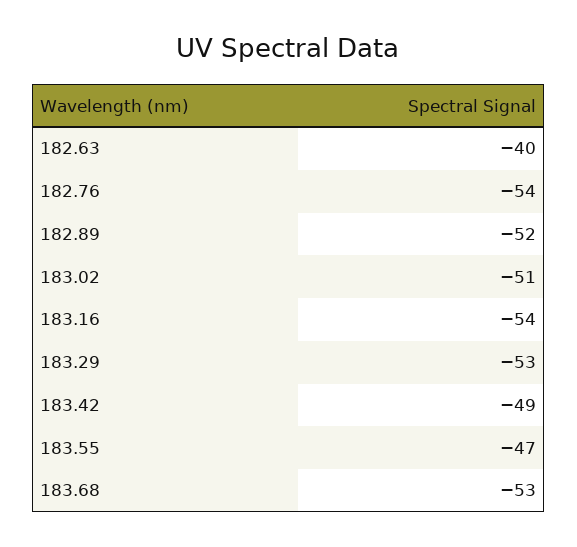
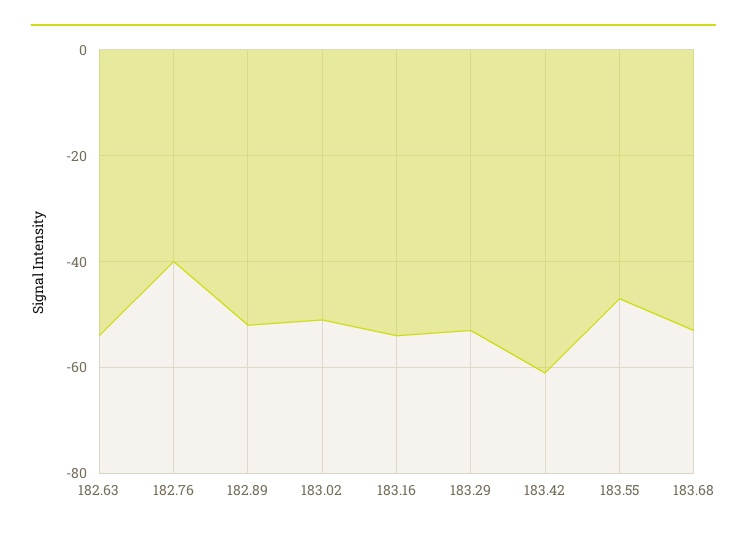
182.63: -40 -> -55
182.76: -54 -> -40
183.42: -49 -> -60

